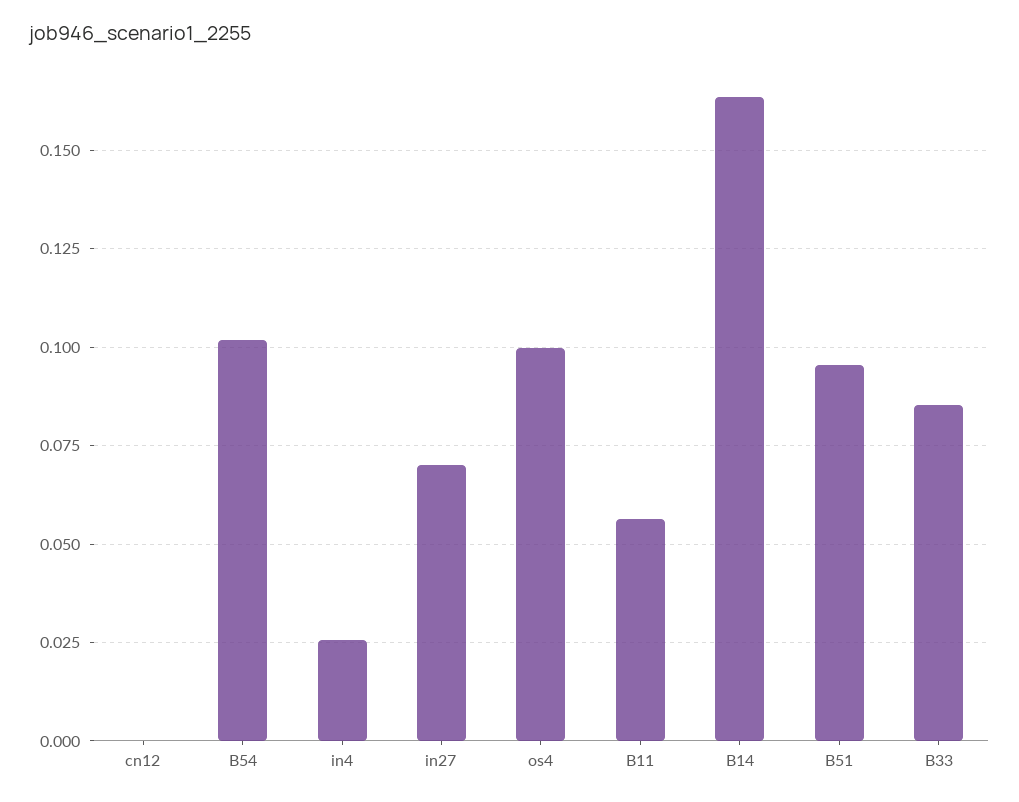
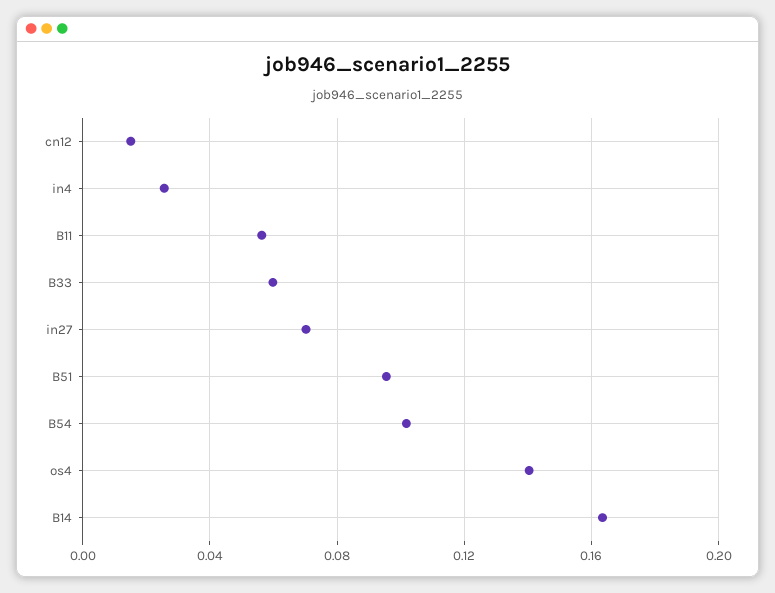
cn12: 0 -> 0.015
os4: 0.1 -> 0.14
B33: 0.085 -> 0.06

